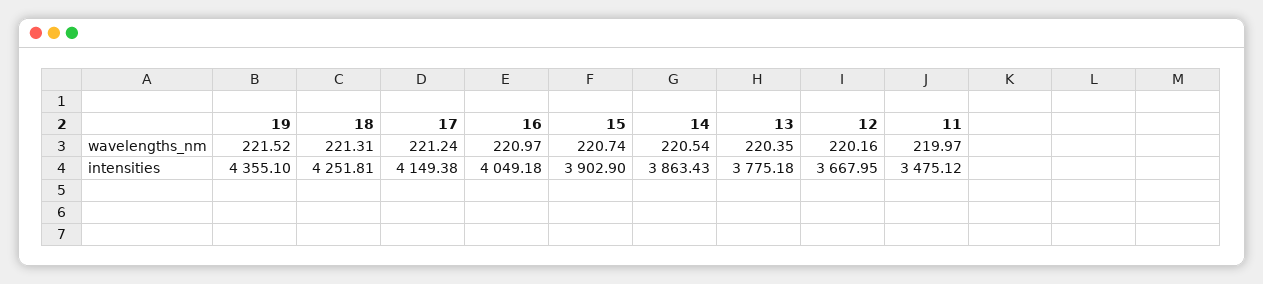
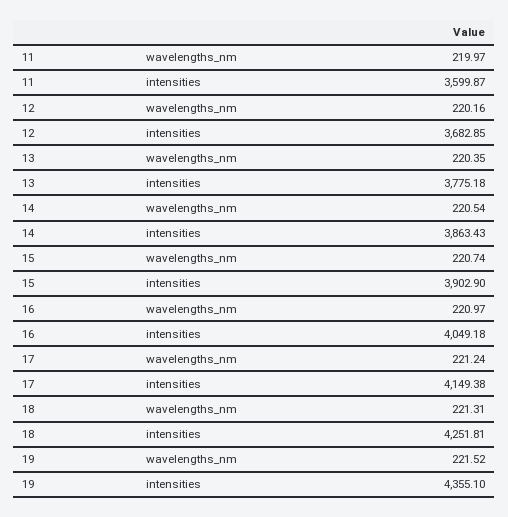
12, intensities: 3667.95 -> 3682.85
11, intensities: 3475.12 -> 3599.87

